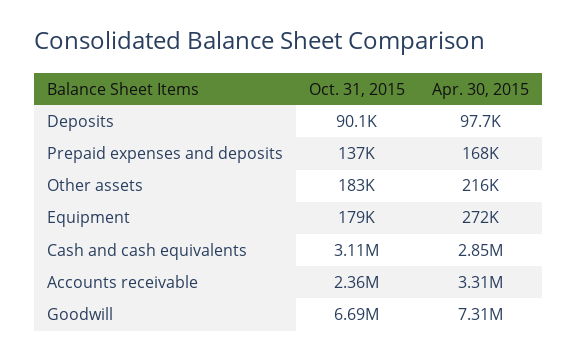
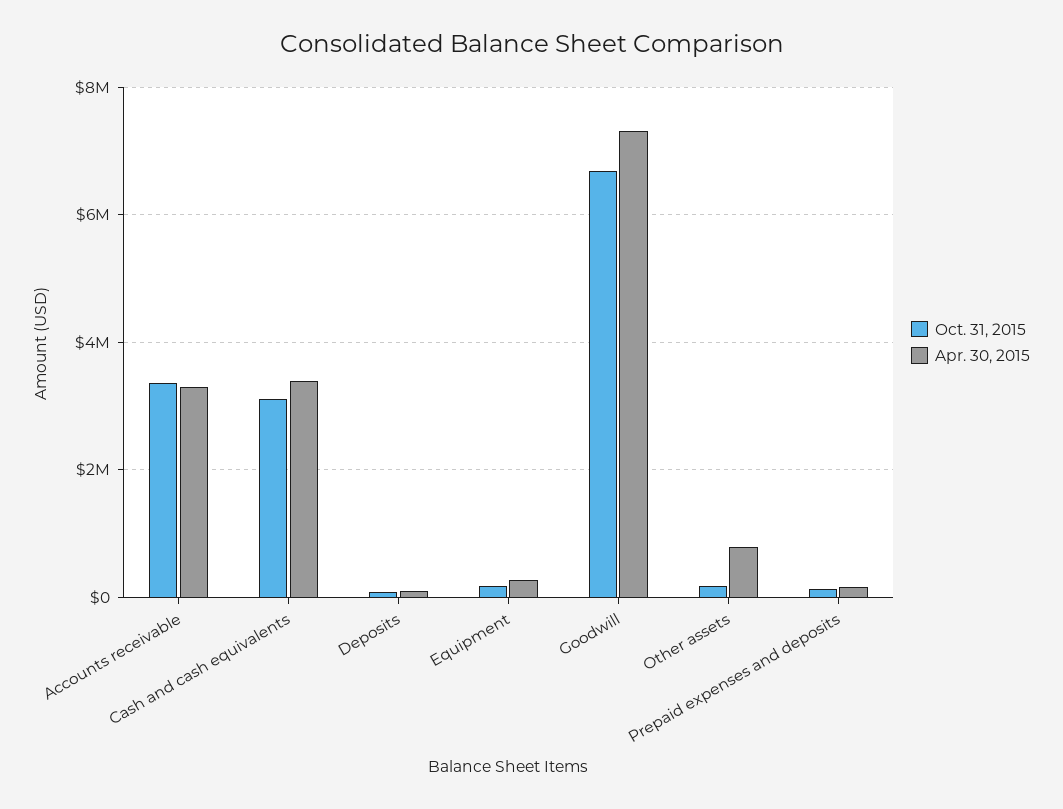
Apr. 30, 2015, Other assets: 216000 -> 800000
Apr. 30, 2015, Cash and cash equivalents: 2850000 -> 3400000
Oct. 31, 2015, Accounts receivable: 2360000 -> 3400000

